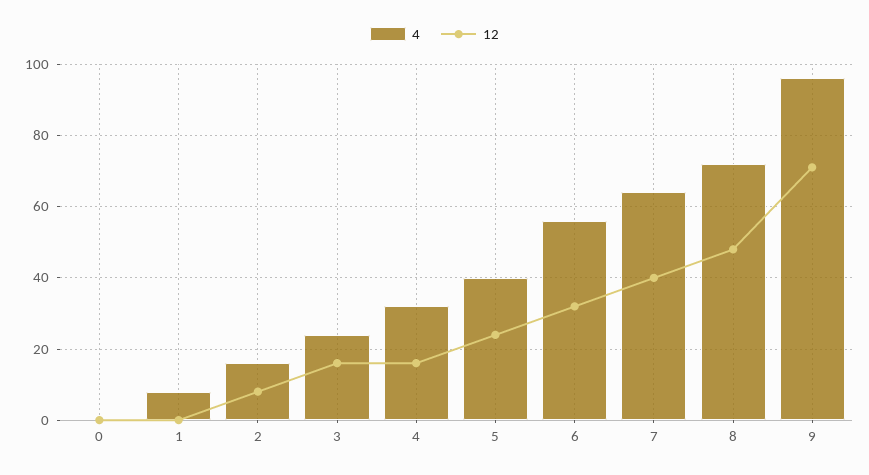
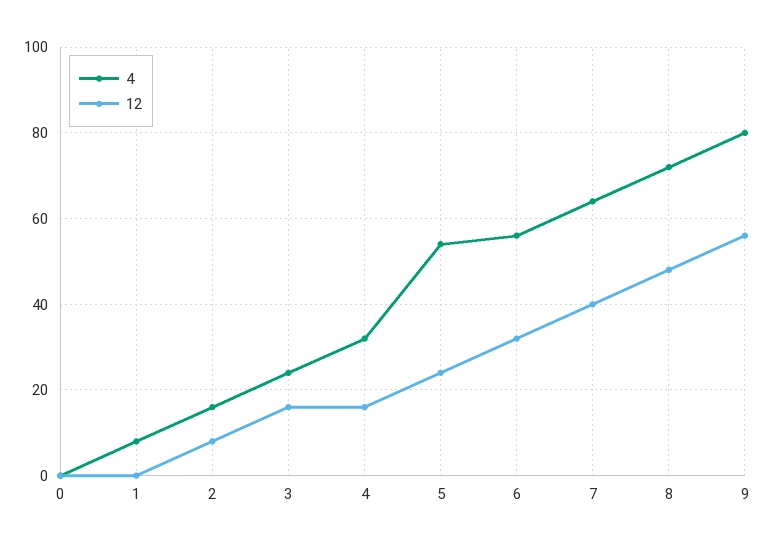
4, 5: 40 -> 55
4, 9: 95 -> 80
12, 9: 70 -> 55

